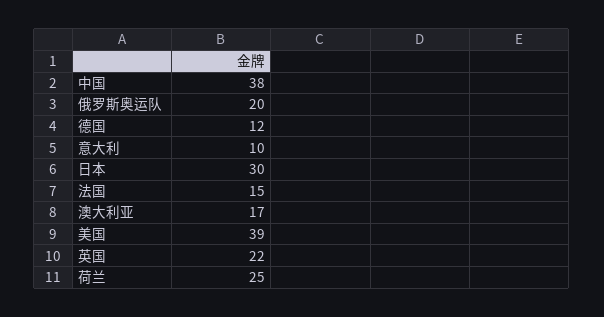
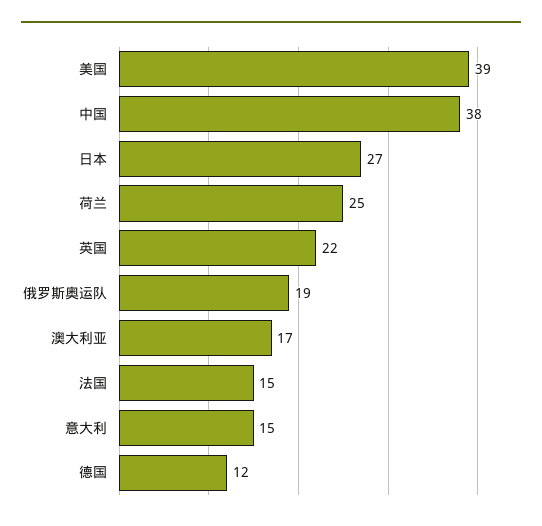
俄罗斯奥运队: 20 -> 19
意大利: 10 -> 15
日本: 30 -> 27

